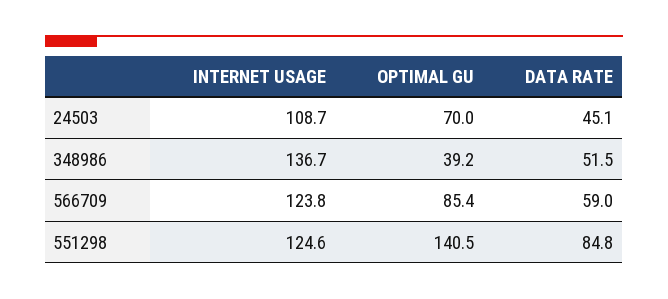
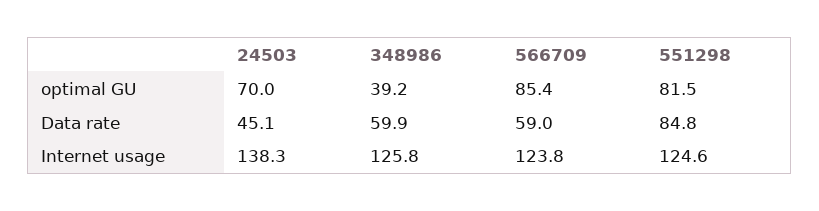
INTERNET USAGE, 24503: 108.7 -> 138.3
INTERNET USAGE, 348986: 136.7 -> 125.8
DATA RATE, 348986: 51.5 -> 59.9
OPTIMAL GU, 551298: 140.5 -> 81.5

